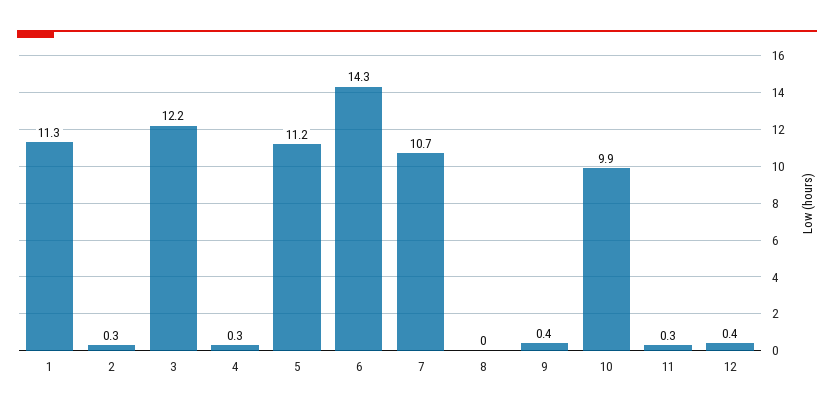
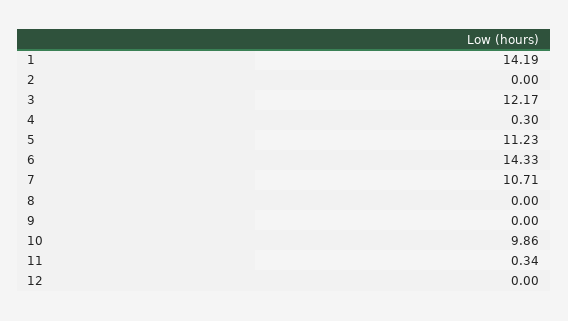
1: 11.3 -> 14.19
2: 0.3 -> 0
9: 0.4 -> 0
12: 0.4 -> 0

